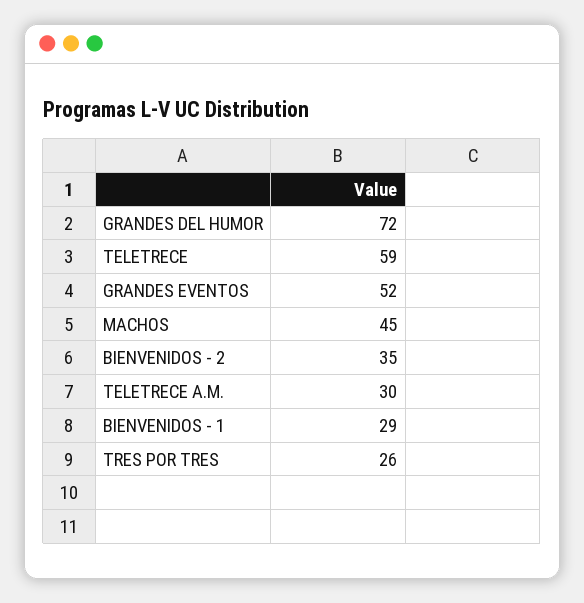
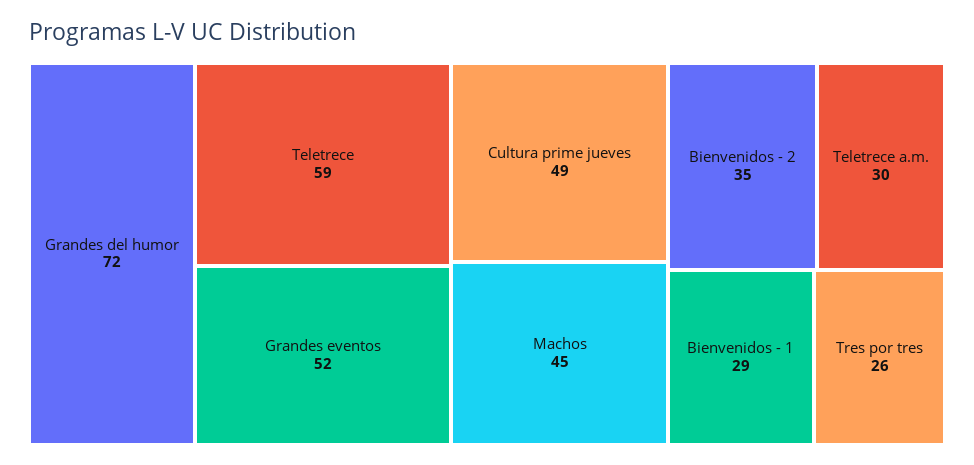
Cultura prime jueves: none -> 49

